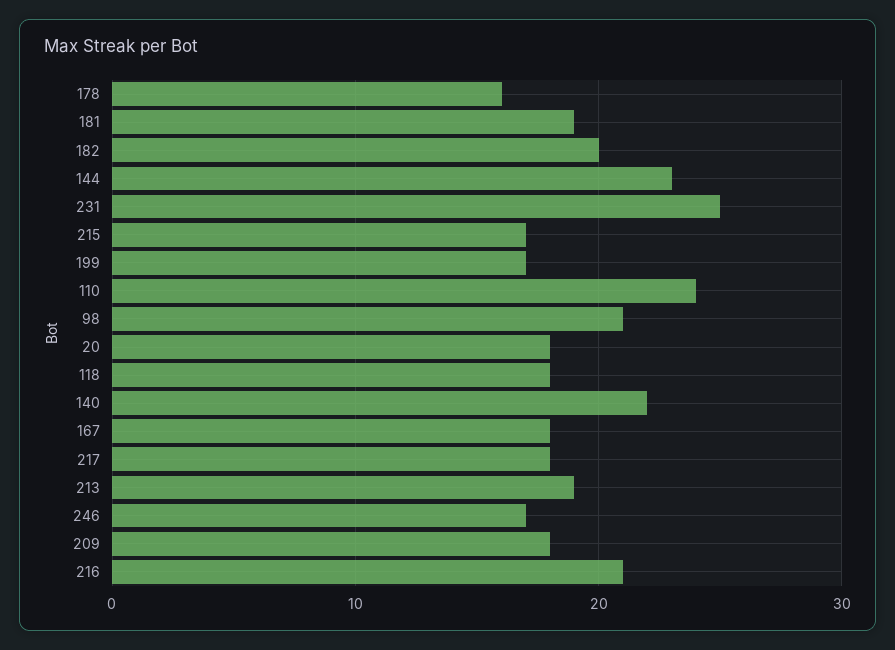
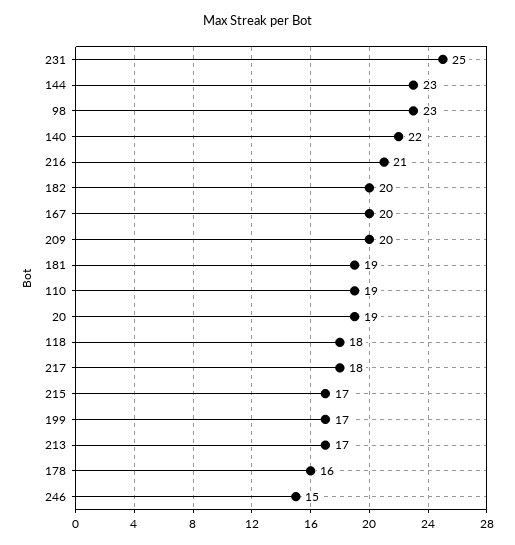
110: 24 -> 19
98: 21 -> 23
20: 18 -> 19
167: 18 -> 20
213: 19 -> 17
246: 17 -> 15
209: 18 -> 20

